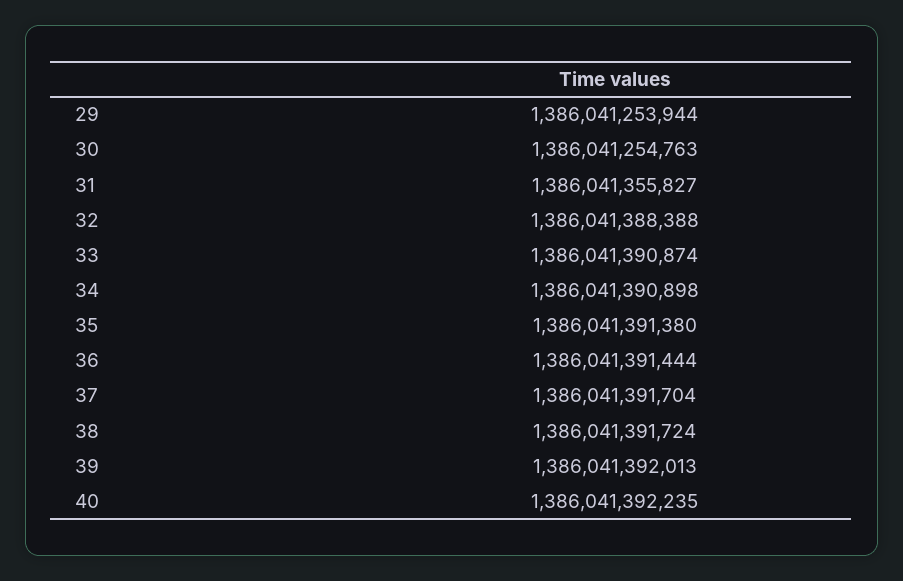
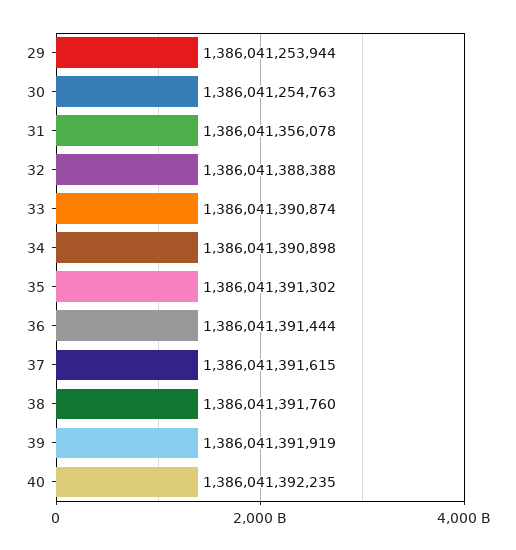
31: 1386041355827 -> 1386041356078
35: 1386041391380 -> 1386041391302
37: 1386041391704 -> 1386041391615
38: 1386041391724 -> 1386041391760
39: 1386041392013 -> 1386041391919

